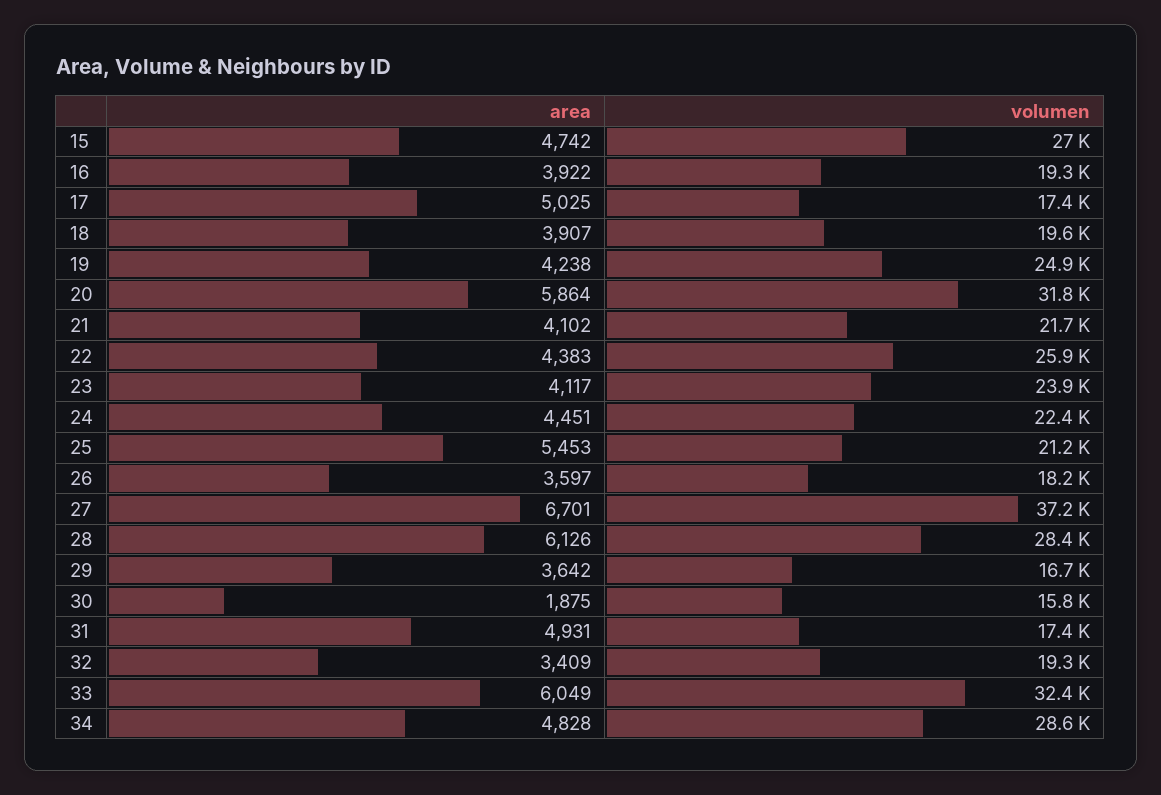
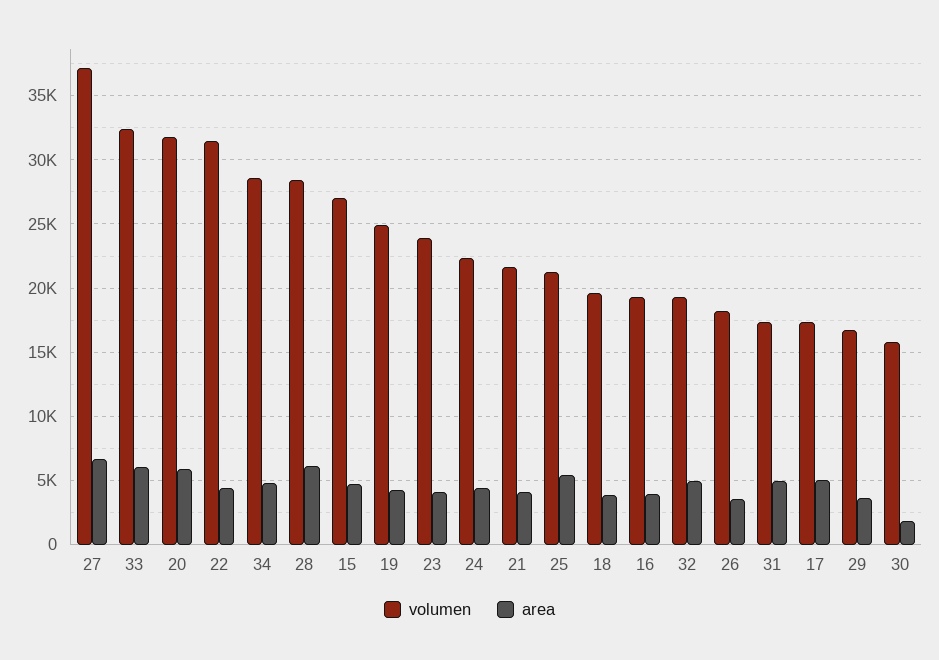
volumen, 22: 25900 -> 31500
area, 32: 3409 -> 5000

